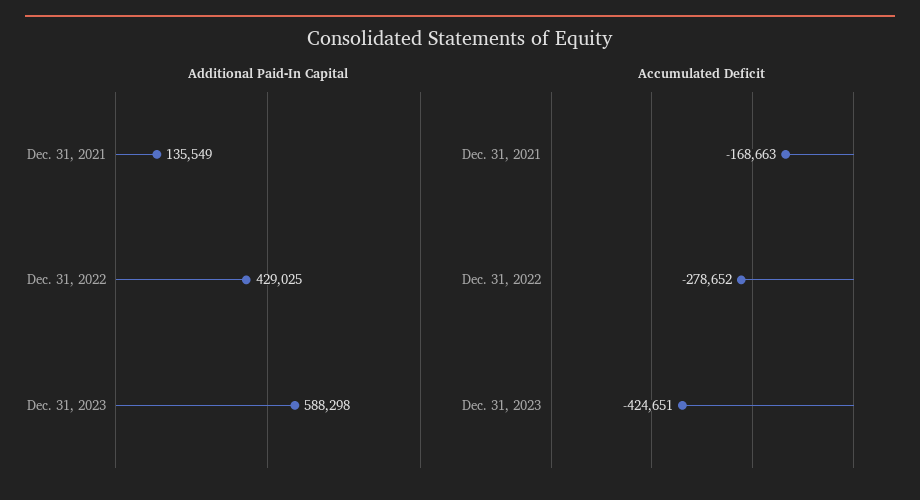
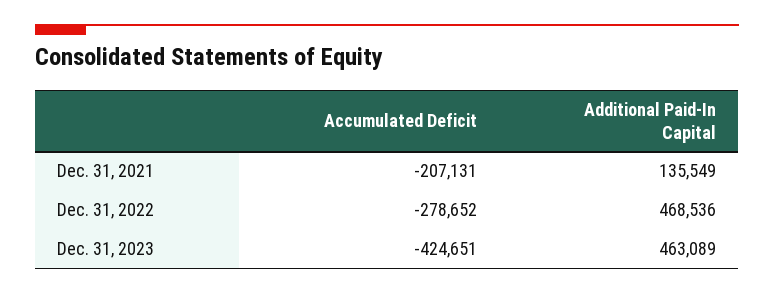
Additional Paid-In Capital, Dec. 31, 2022: 429025 -> 468536
Additional Paid-In Capital, Dec. 31, 2023: 588298 -> 463089
Accumulated Deficit, Dec. 31, 2021: -168663 -> -207131

